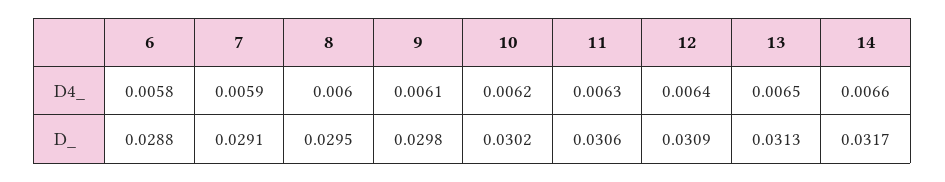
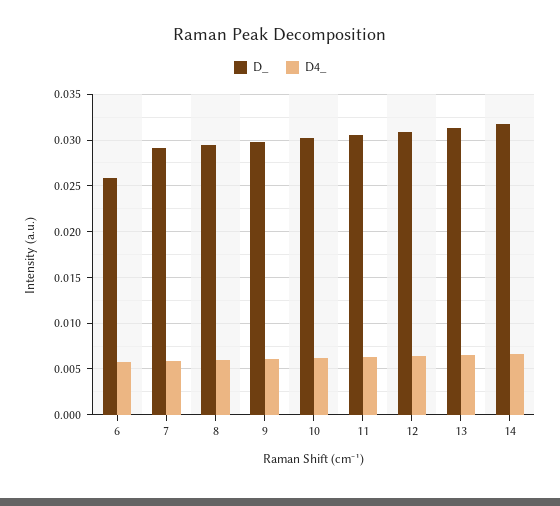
D_, 6: 0.0288 -> 0.026

